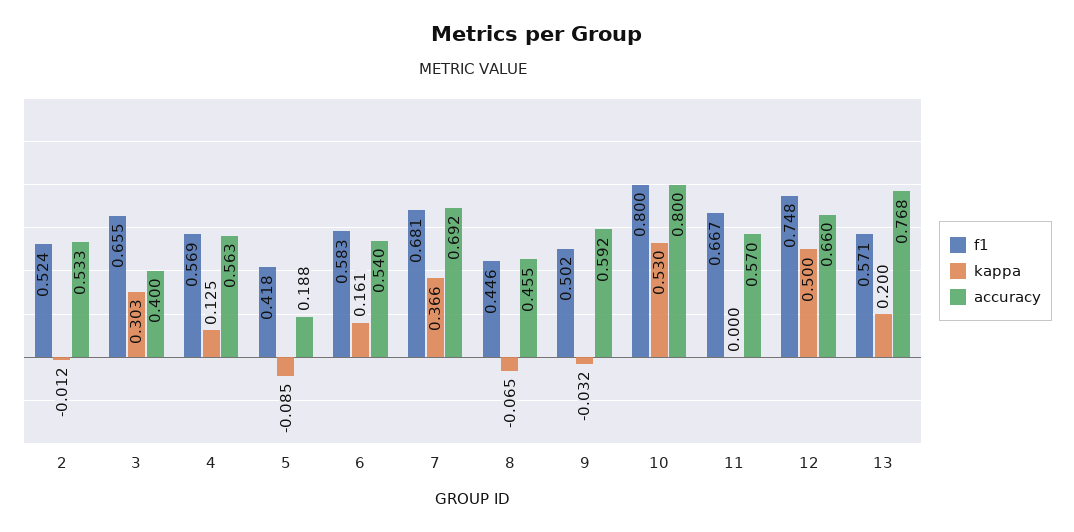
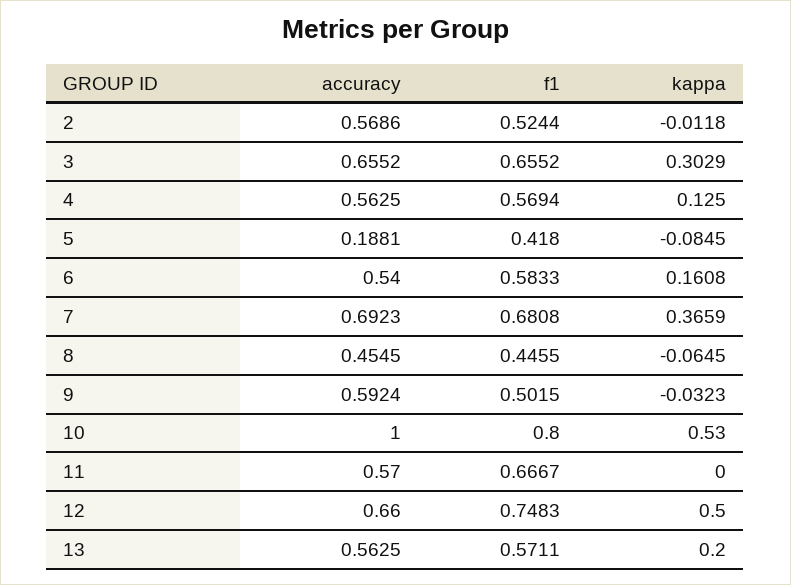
accuracy, 2: 0.533 -> 0.5686
accuracy, 3: 0.4 -> 0.6552
accuracy, 10: 0.8 -> 1
accuracy, 13: 0.768 -> 0.5625

